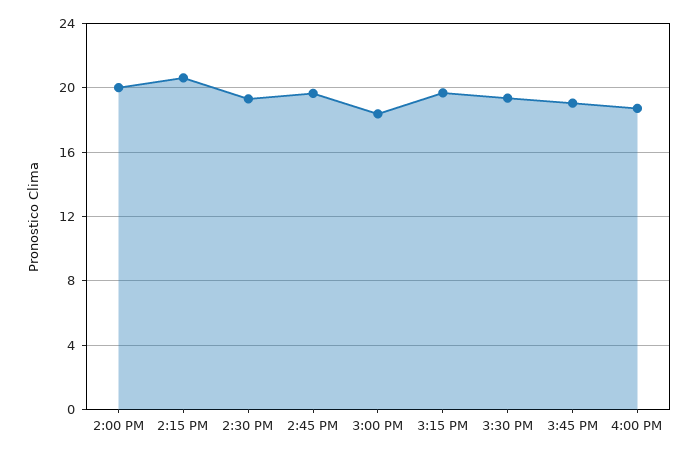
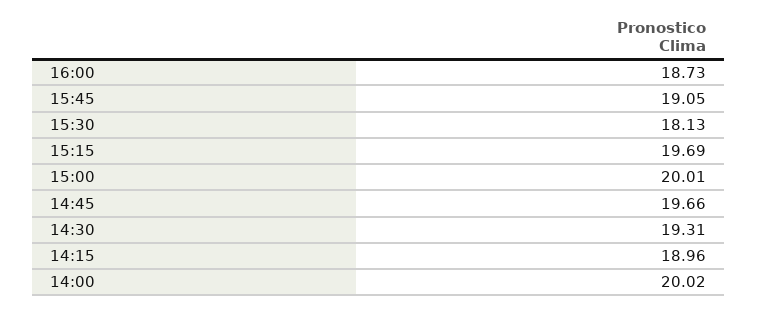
2:15 PM: 20.5 -> 18.96
3:00 PM: 18.5 -> 20.01
3:30 PM: 19.5 -> 18.13

